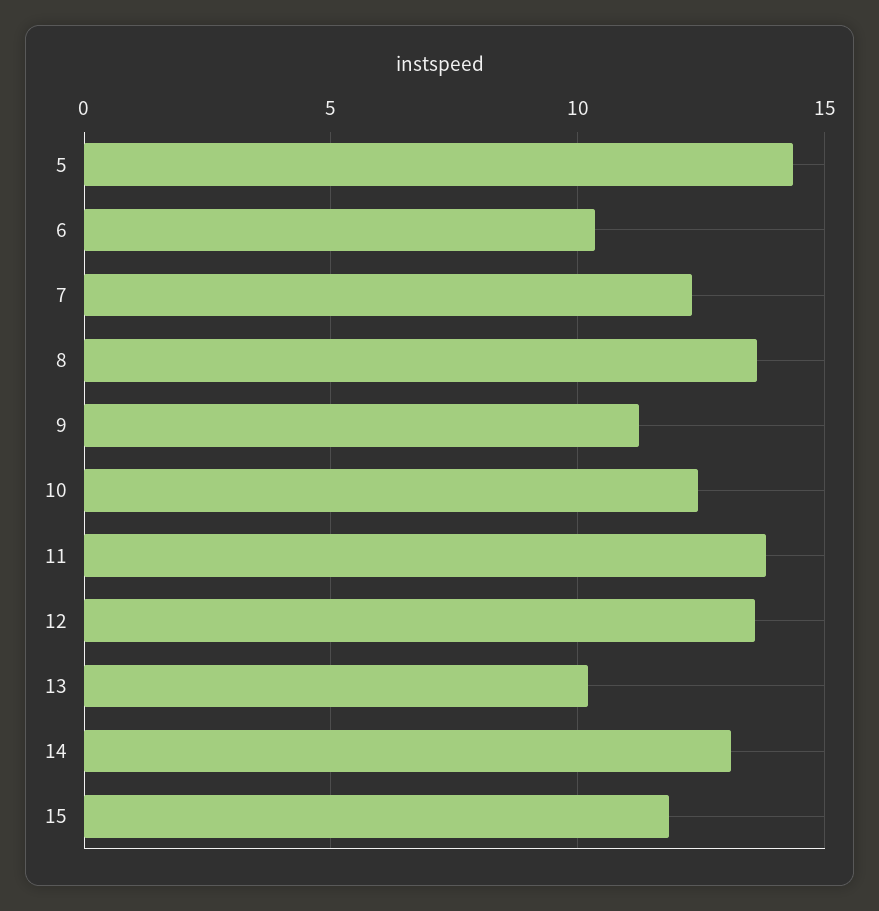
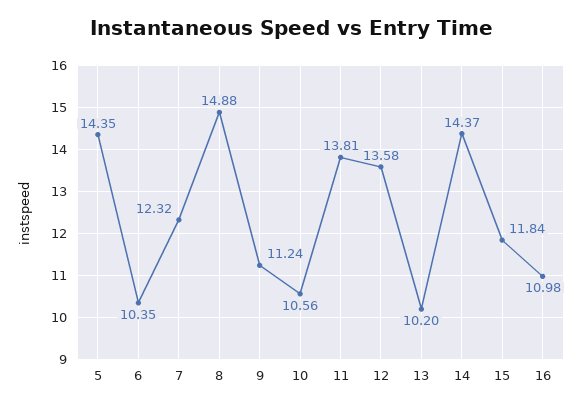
8: 13.5 -> 14.88
10: 12.5 -> 10.56
14: 13 -> 14.37
16: none -> 10.98

